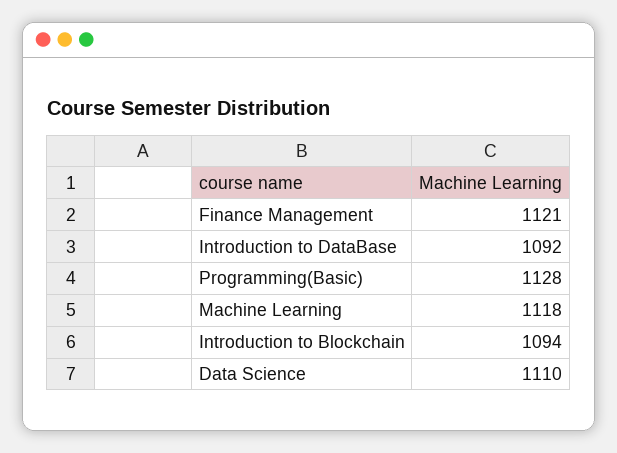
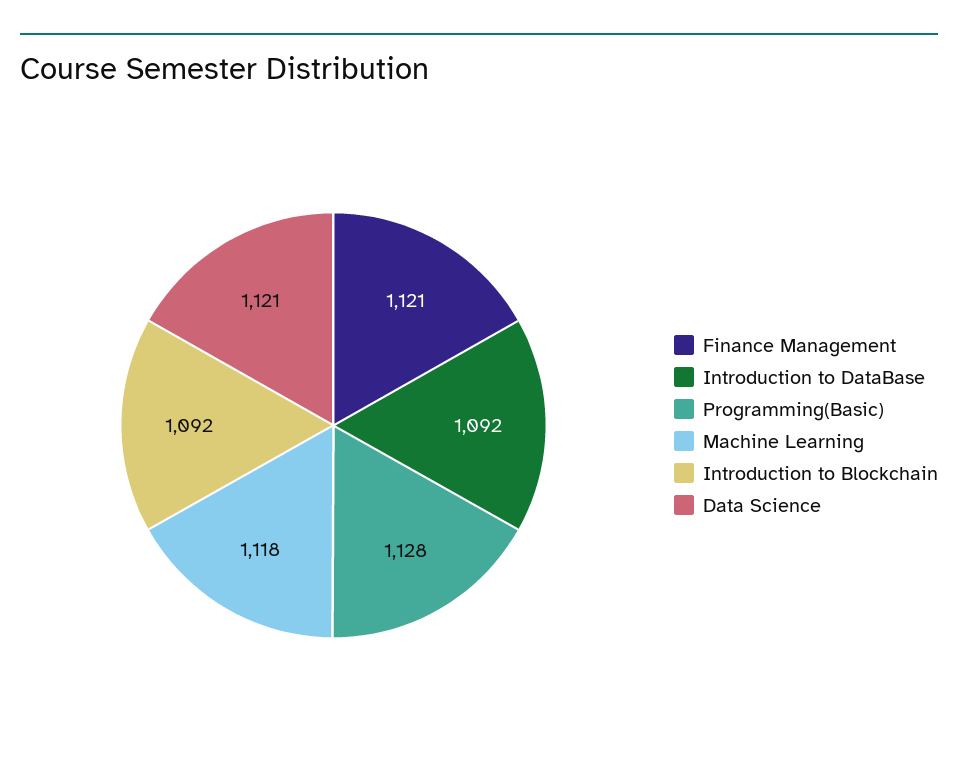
Introduction to Blockchain: 1094 -> 1092
Data Science: 1110 -> 1121

